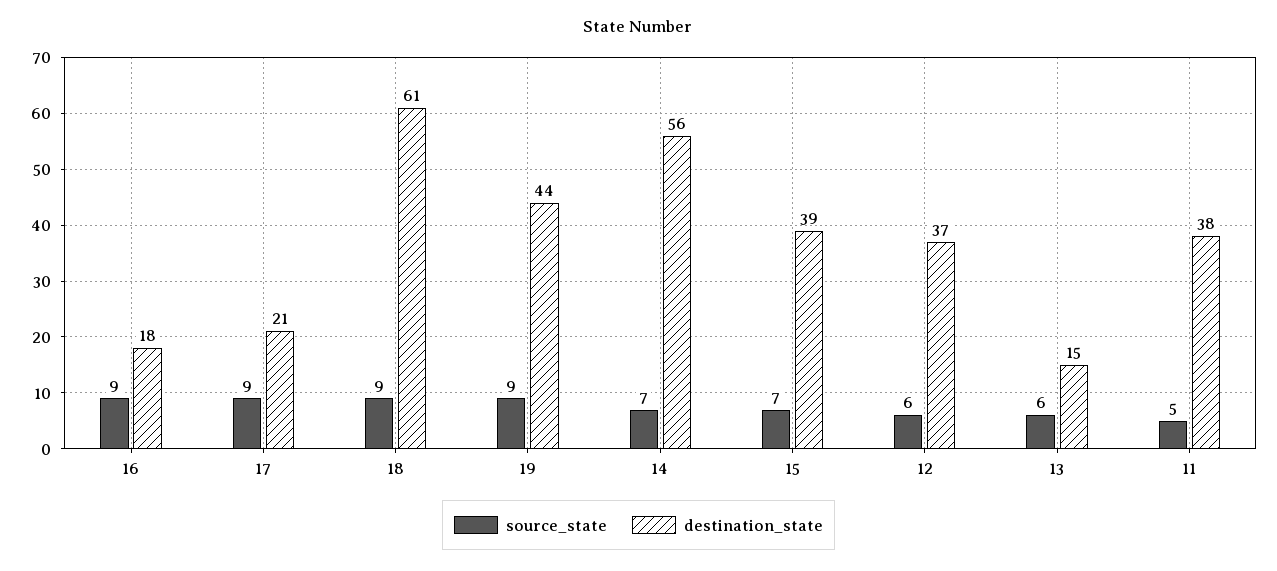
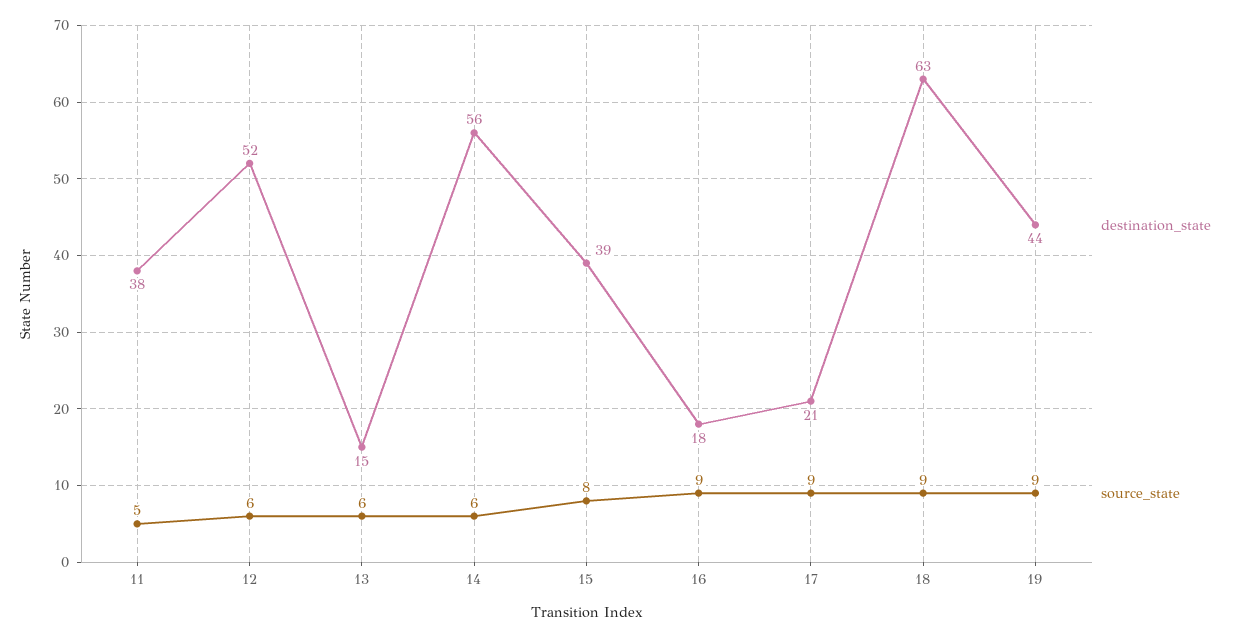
destination_state, 18: 61 -> 63
source_state, 14: 7 -> 6
source_state, 15: 7 -> 8
destination_state, 12: 37 -> 52

